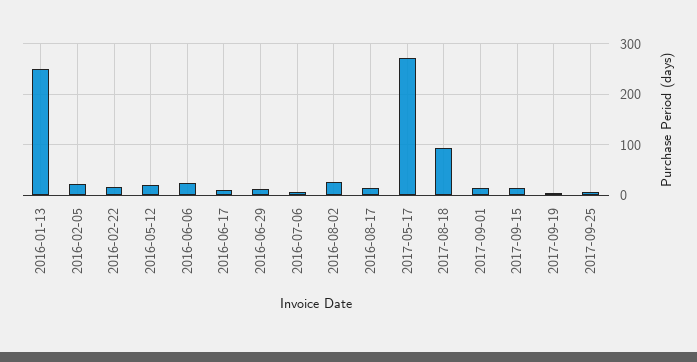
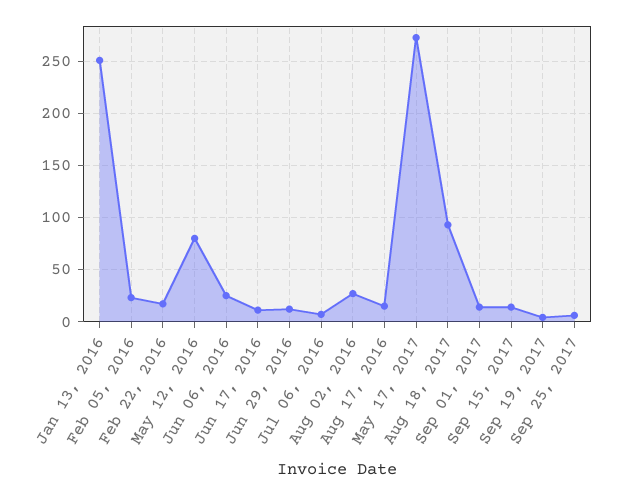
2016-05-12: 20 -> 80

